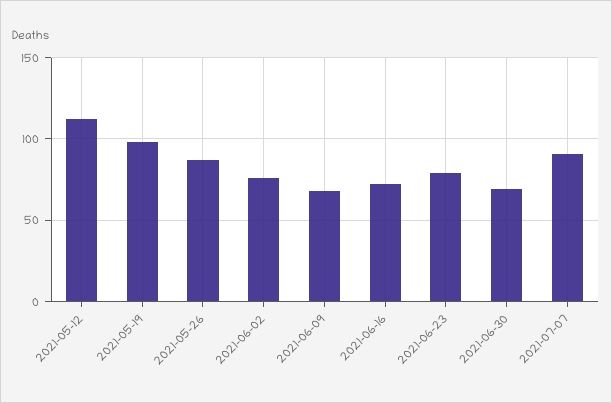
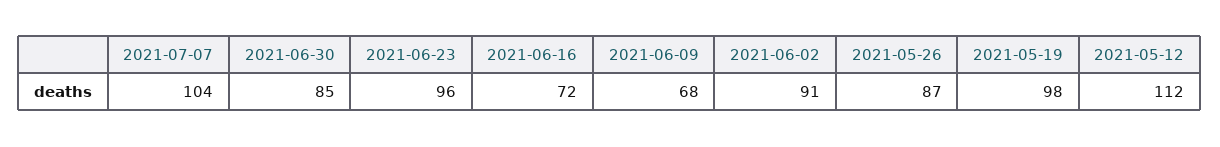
2021-06-02: 75 -> 91
2021-06-23: 80 -> 96
2021-06-30: 70 -> 85
2021-07-07: 90 -> 104

